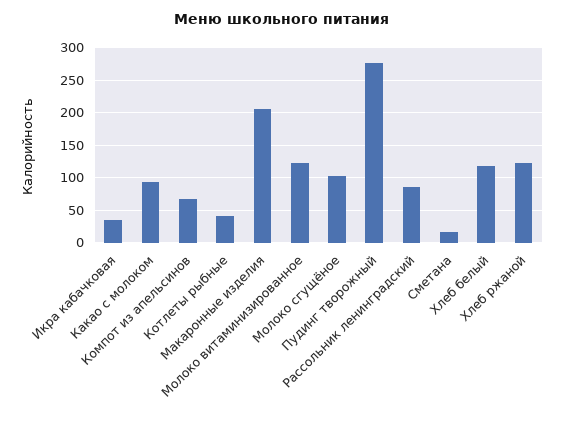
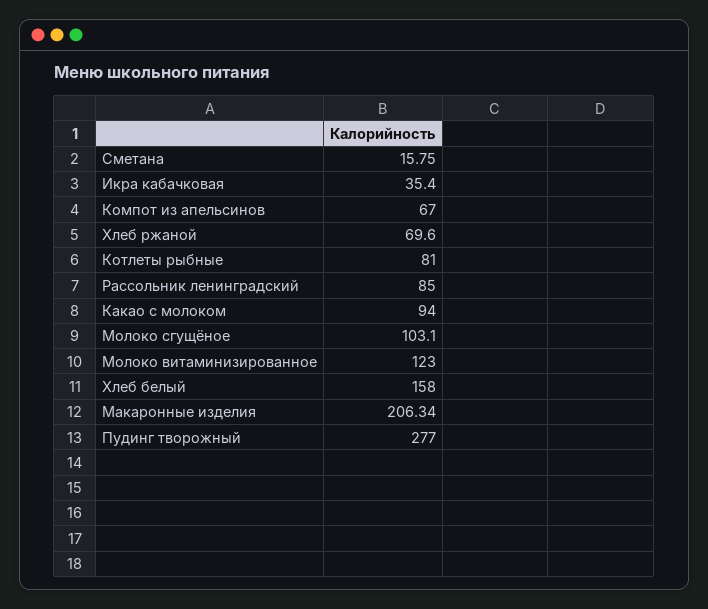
Котлеты рыбные: 40 -> 81
Хлеб белый: 120 -> 158
Хлеб ржаной: 120 -> 69.6

